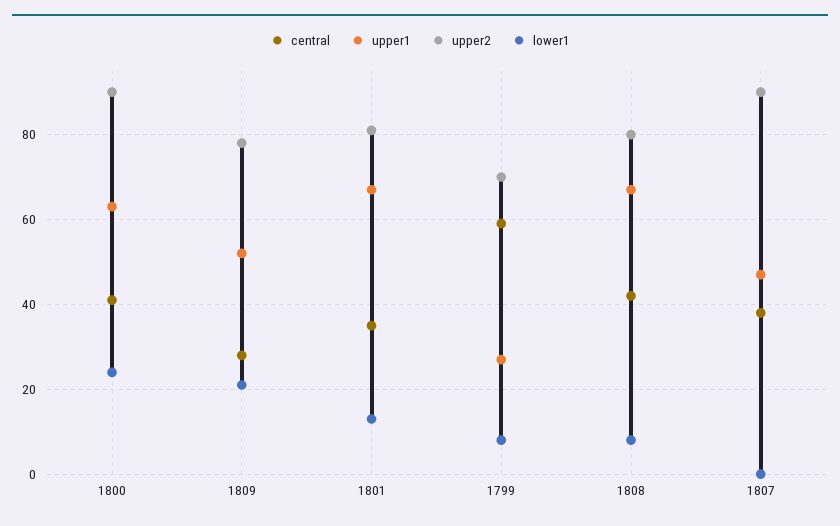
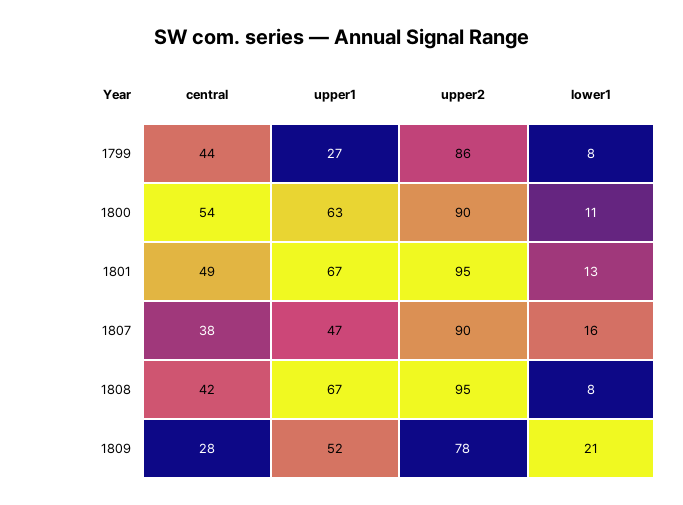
central, 1800: 40 -> 54
lower1, 1800: 25 -> 11
central, 1801: 35 -> 49
upper2, 1801: 80 -> 95
central, 1799: 60 -> 44
upper2, 1799: 70 -> 86
upper2, 1808: 80 -> 95
lower1, 1807: 0 -> 16

